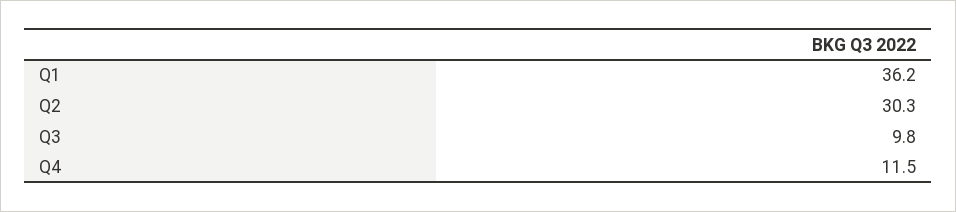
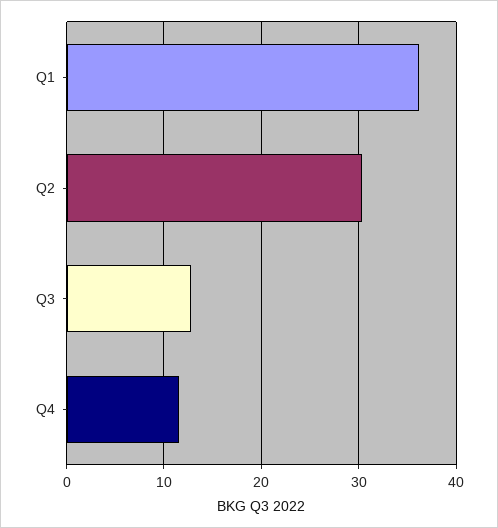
Q3: 9.8 -> 13

